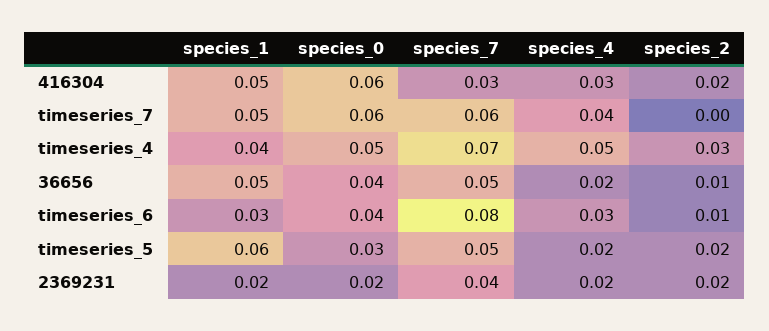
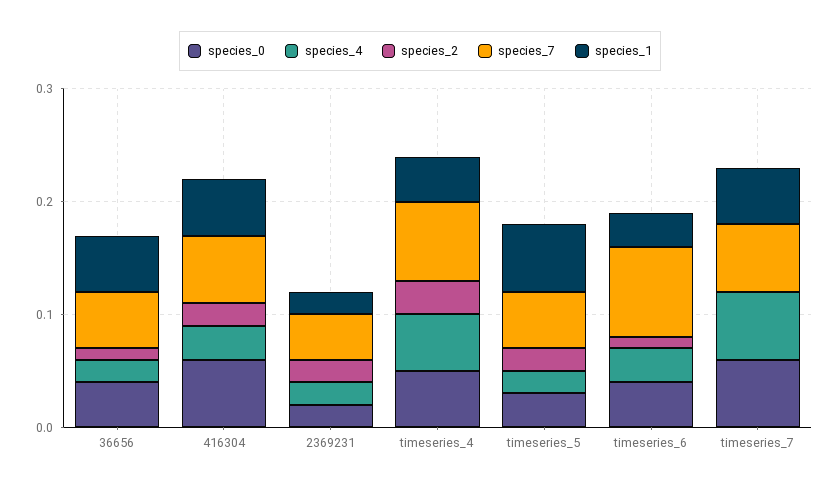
species_7, 416304: 0.03 -> 0.06
species_4, timeseries_7: 0.04 -> 0.06

